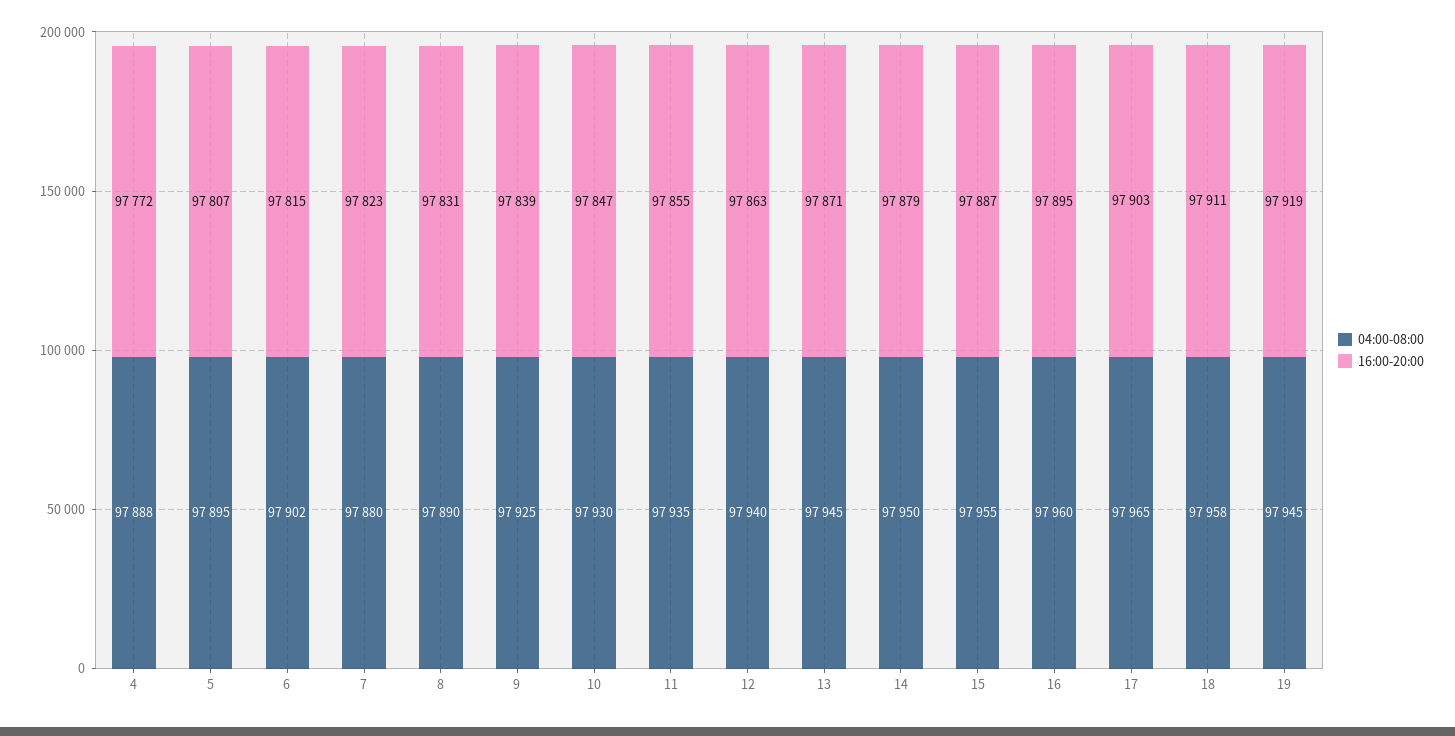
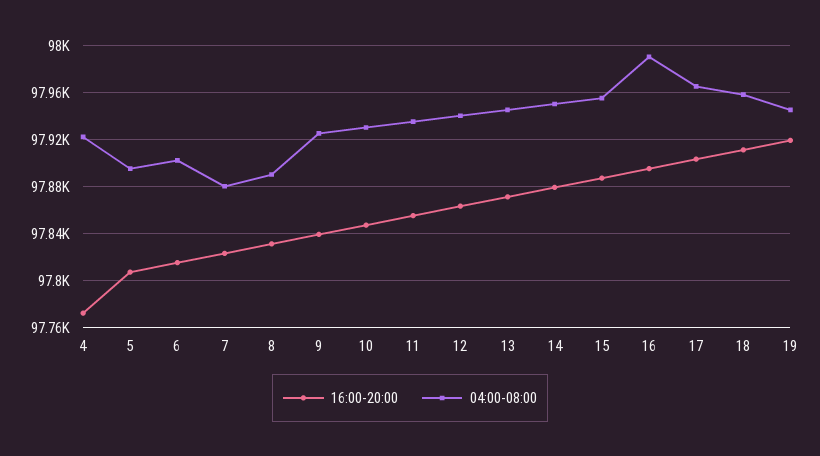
04:00-08:00, 4: 97888 -> 97920
04:00-08:00, 16: 97960 -> 97990

